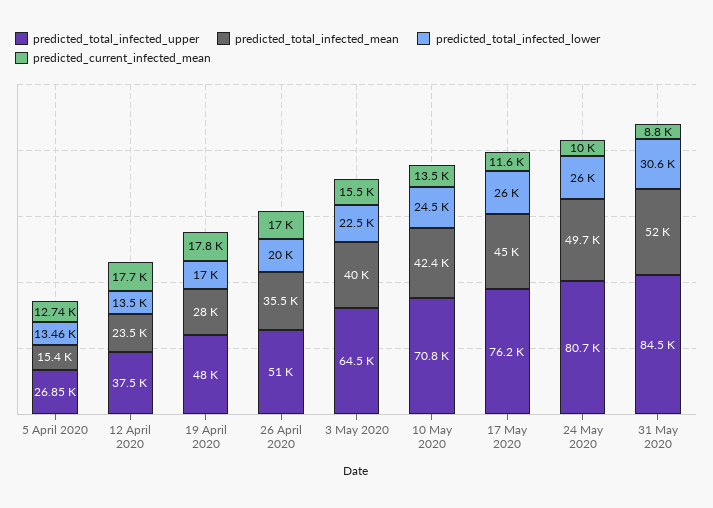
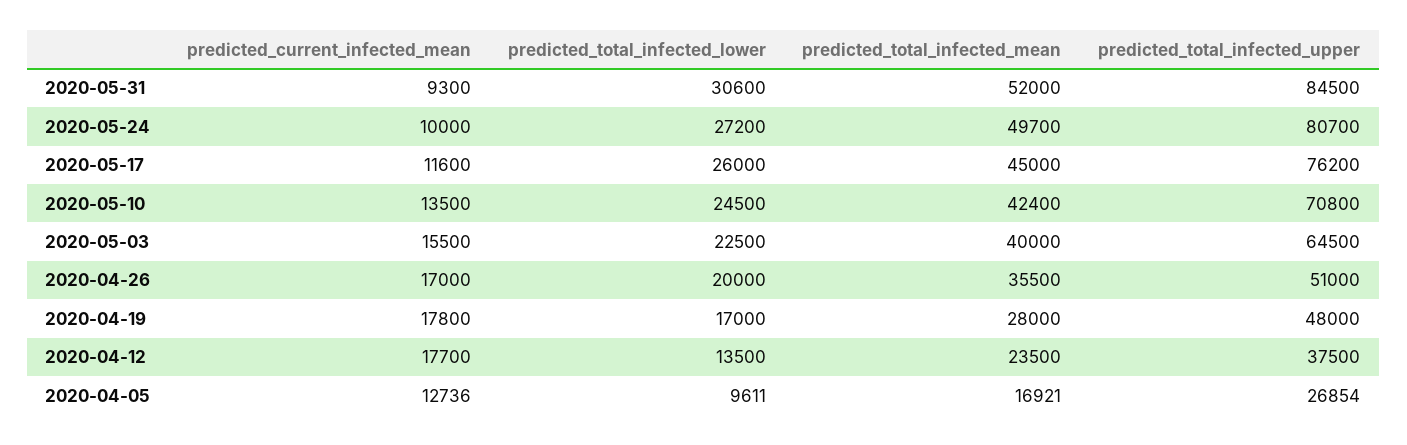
predicted_total_infected_mean, 5 April 2020: 15400 -> 16921
predicted_total_infected_lower, 5 April 2020: 13460 -> 9611
predicted_total_infected_lower, 24 May 2020: 26000 -> 27200
predicted_current_infected_mean, 31 May 2020: 8800 -> 9300

